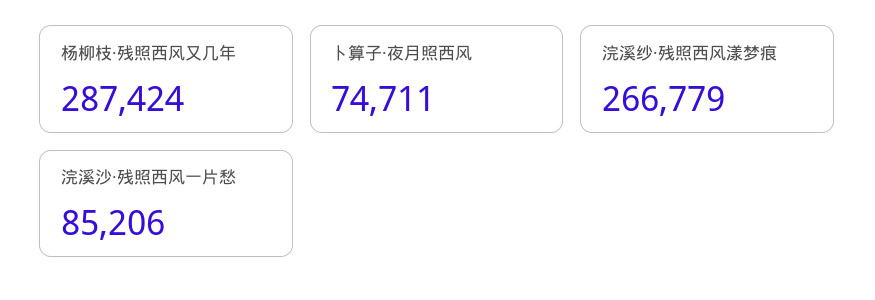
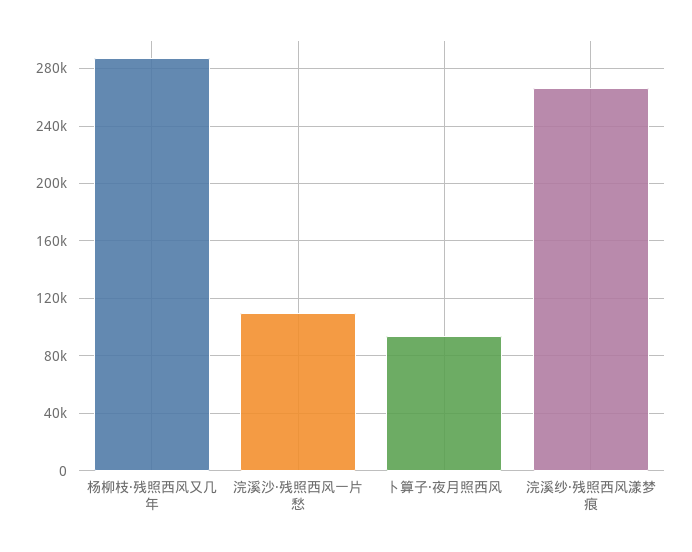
卜算子·夜月照西风: 74711 -> 95000
浣溪沙·残照西风一片愁: 85206 -> 110000

